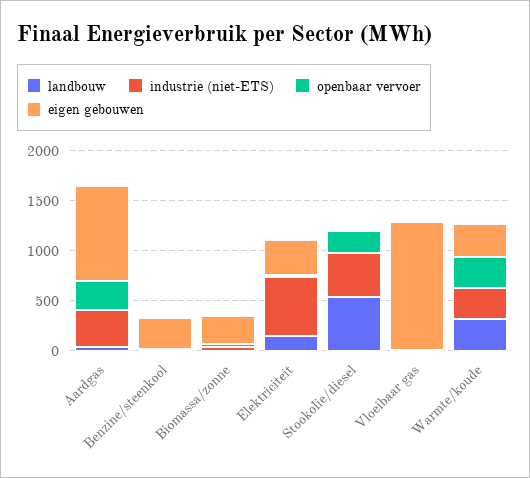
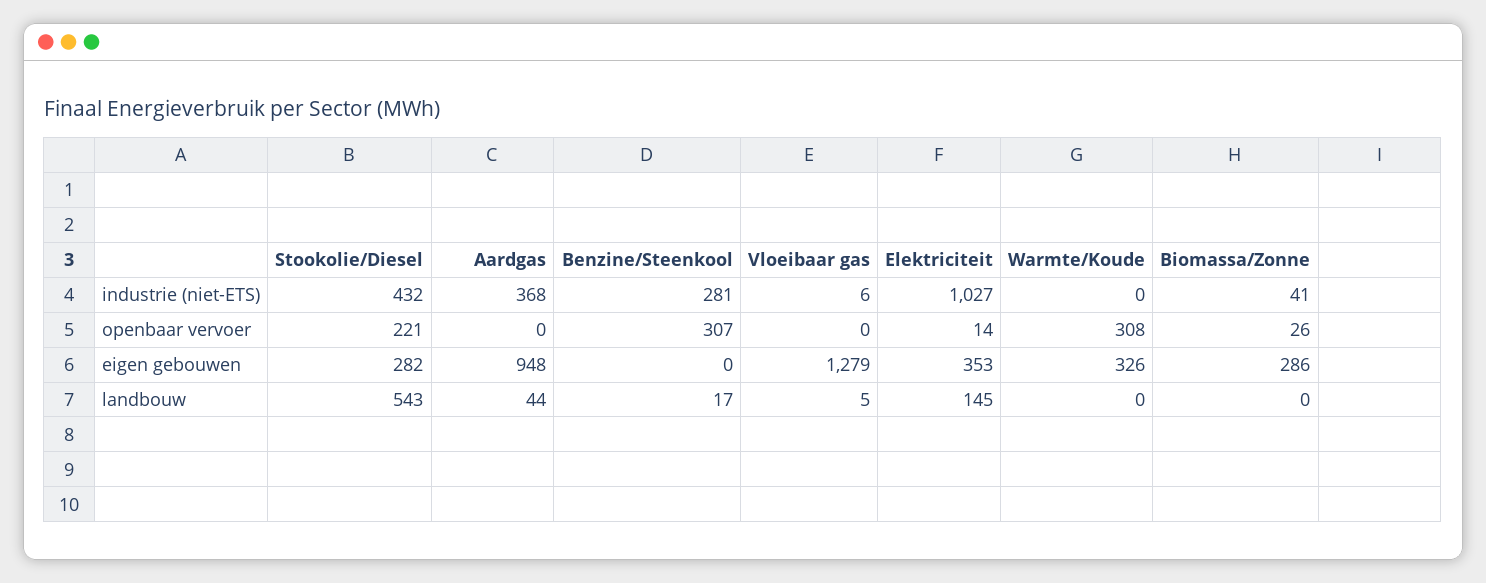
openbaar vervoer, Aardgas: 300 -> 0
industrie (niet-ETS), Benzine/steenkool: 0 -> 281
openbaar vervoer, Benzine/steenkool: 0 -> 307
eigen gebouwen, Benzine/steenkool: 300 -> 0
industrie (niet-ETS), Elektriciteit: 600 -> 1027
eigen gebouwen, Stookolie/diesel: 0 -> 282
landbouw, Warmte/koude: 300 -> 0
industrie (niet-ETS), Warmte/koude: 300 -> 0

